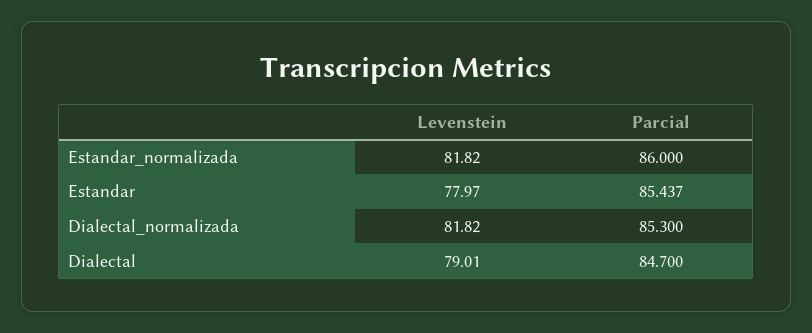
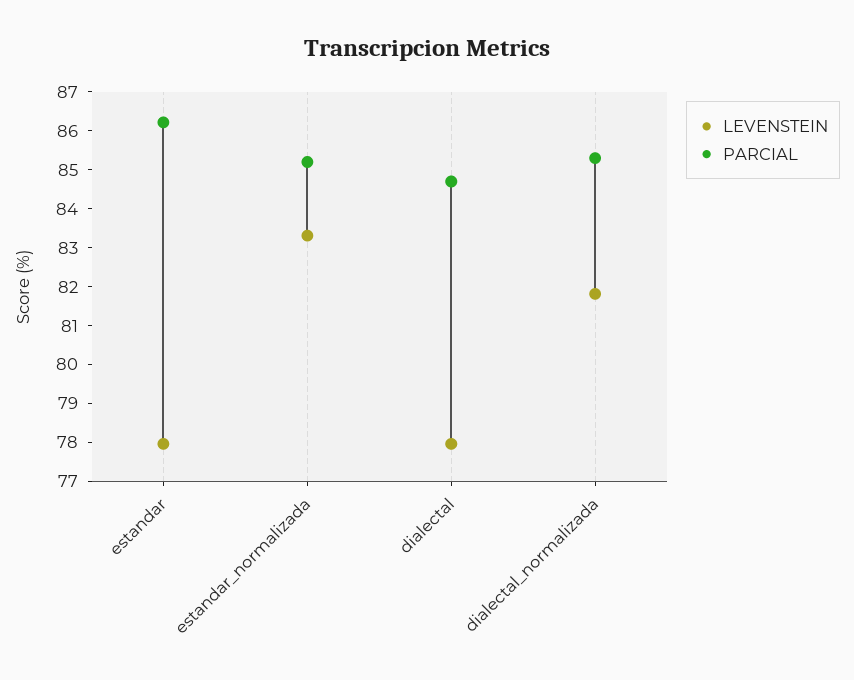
Levenstein, Estandar_normalizada: 81.82 -> 83.25
Parcial, Estandar_normalizada: 86 -> 85.25
Parcial, Estandar: 85.437 -> 86.25
Levenstein, Dialectal: 79.01 -> 78

